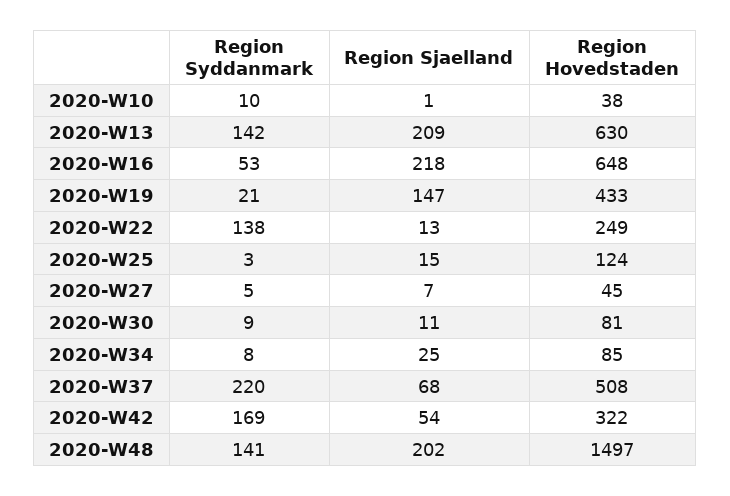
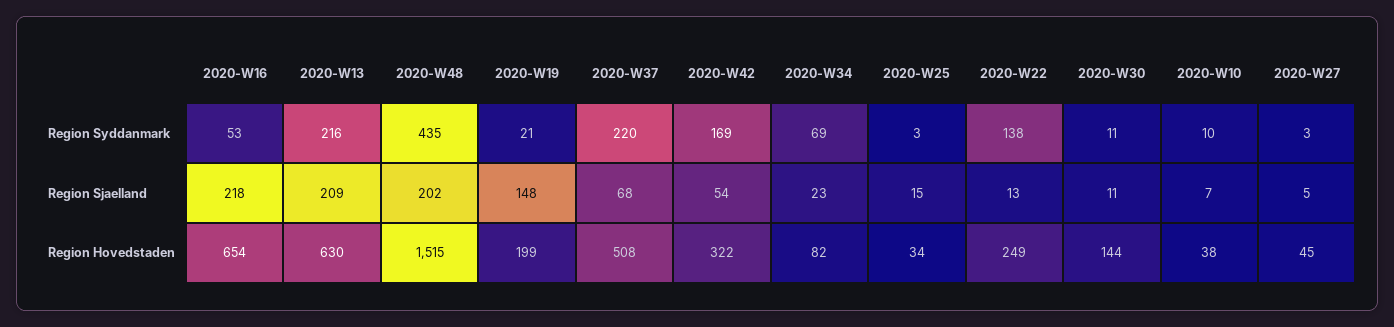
Region Sjaelland, 2020-W10: 1 -> 7
Region Syddanmark, 2020-W13: 142 -> 216
Region Hovedstaden, 2020-W16: 648 -> 654
Region Sjaelland, 2020-W19: 147 -> 148
Region Hovedstaden, 2020-W19: 433 -> 199
Region Hovedstaden, 2020-W25: 124 -> 34
Region Syddanmark, 2020-W27: 5 -> 3
Region Sjaelland, 2020-W27: 7 -> 5
Region Syddanmark, 2020-W30: 9 -> 11
Region Hovedstaden, 2020-W30: 81 -> 144
Region Syddanmark, 2020-W34: 8 -> 69
Region Sjaelland, 2020-W34: 25 -> 23
Region Hovedstaden, 2020-W34: 85 -> 82
Region Syddanmark, 2020-W48: 141 -> 435
Region Hovedstaden, 2020-W48: 1497 -> 1515

